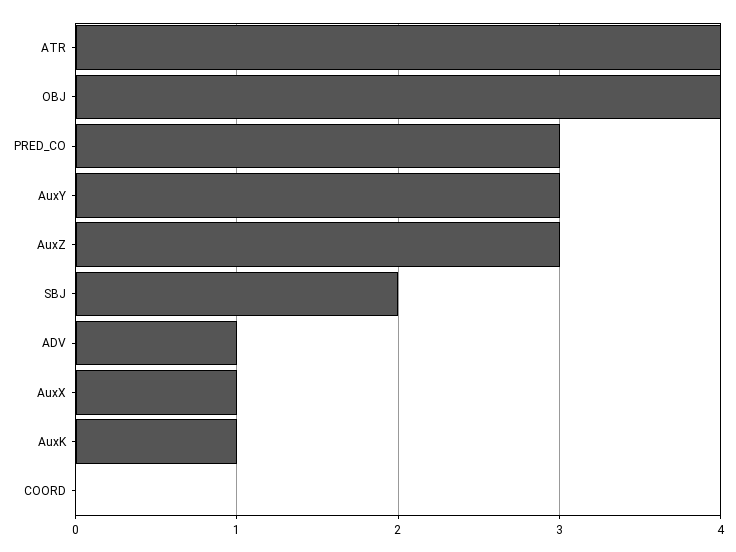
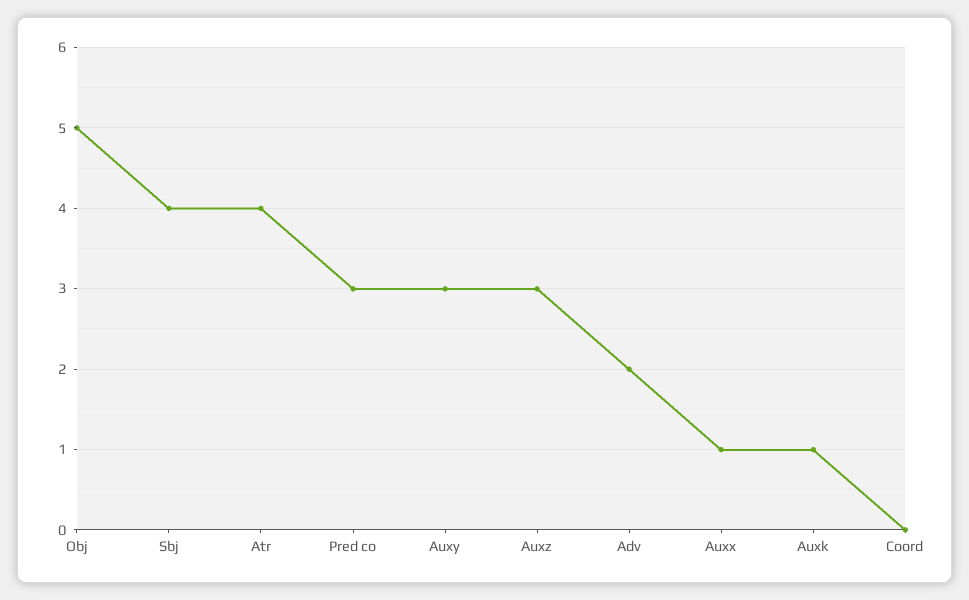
OBJ: 4 -> 5
SBJ: 2 -> 4
ADV: 1 -> 2

